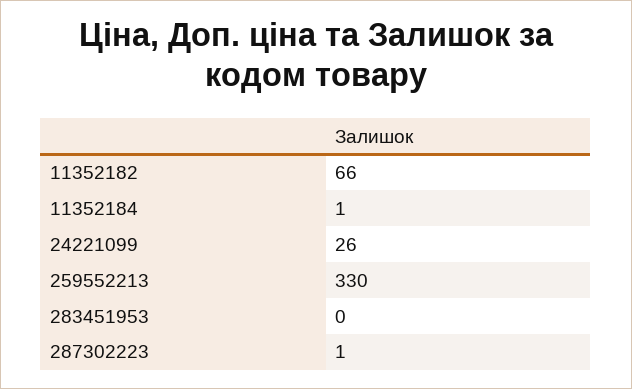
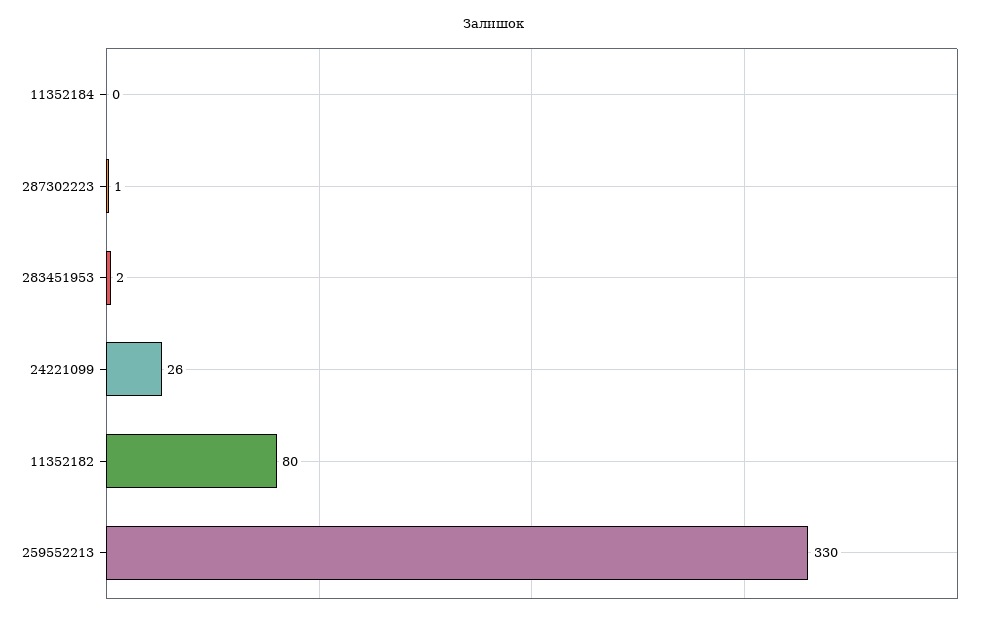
11352182: 66 -> 80
11352184: 1 -> 0
283451953: 0 -> 2

